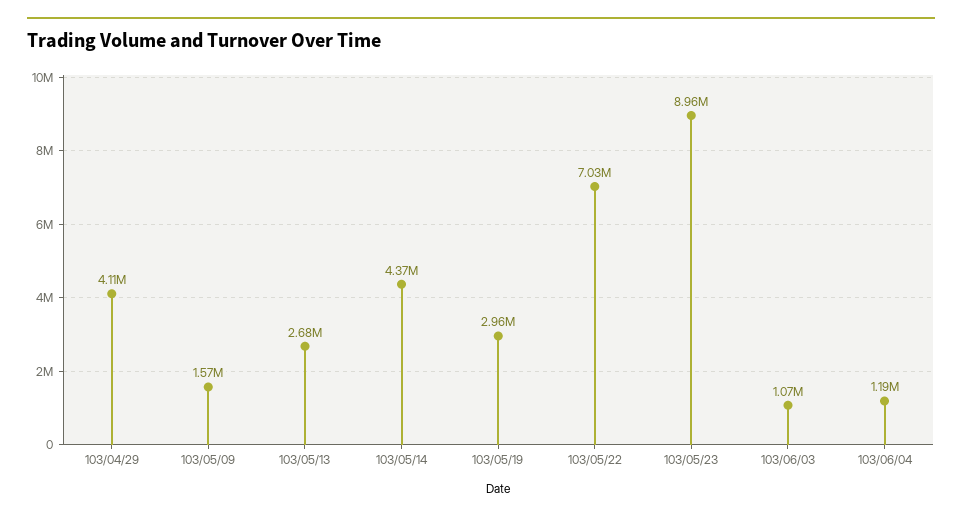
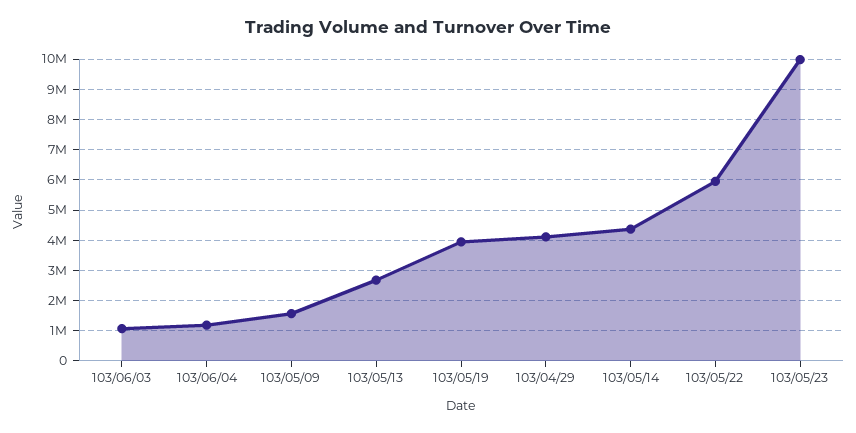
103/05/19: 2960000 -> 4000000
103/05/22: 7030000 -> 6000000
103/05/23: 8960000 -> 10000000

